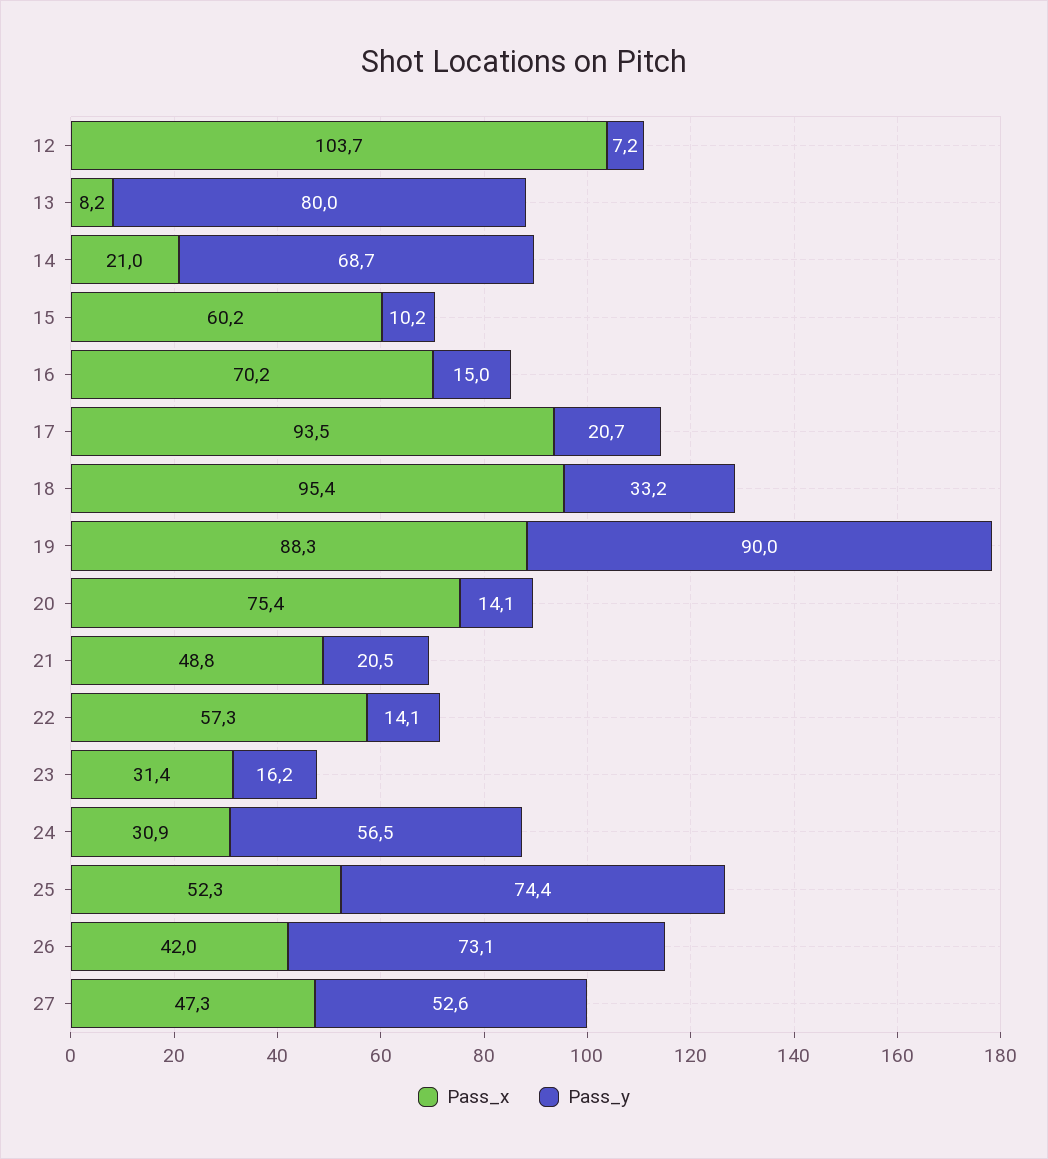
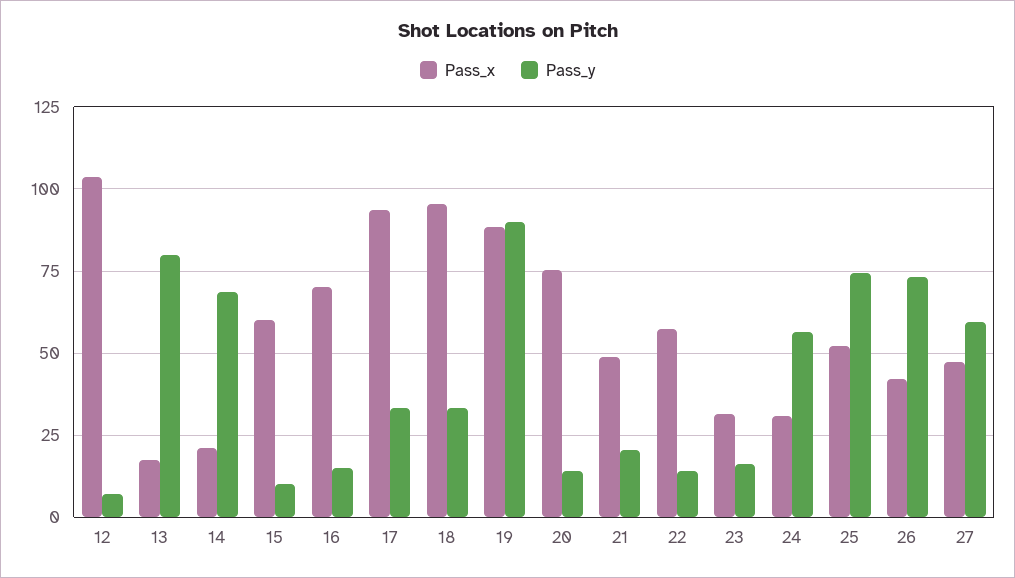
Pass_x, 13: 8.2 -> 17.5
Pass_y, 17: 20.7 -> 32.5
Pass_y, 27: 52.6 -> 60

